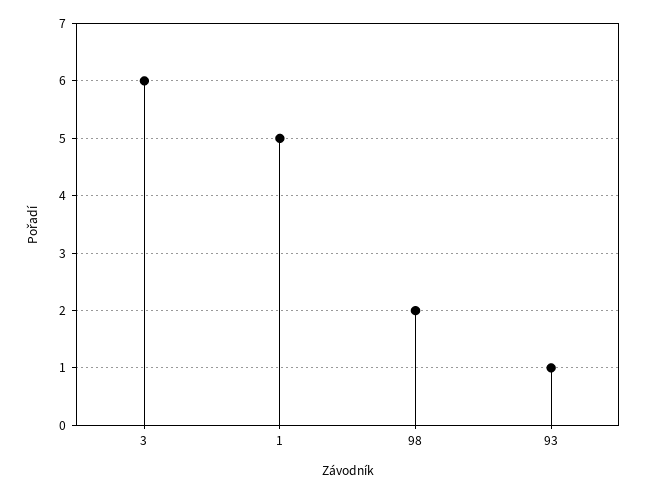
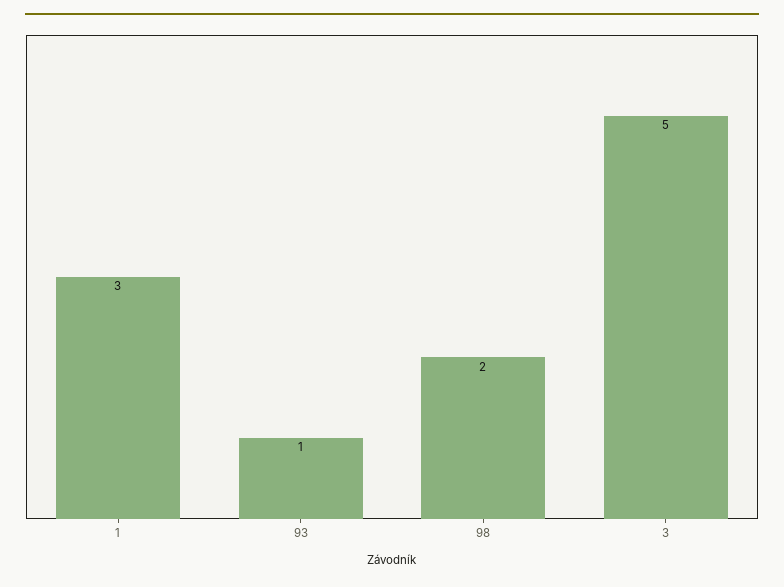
3: 6 -> 5
1: 5 -> 3

